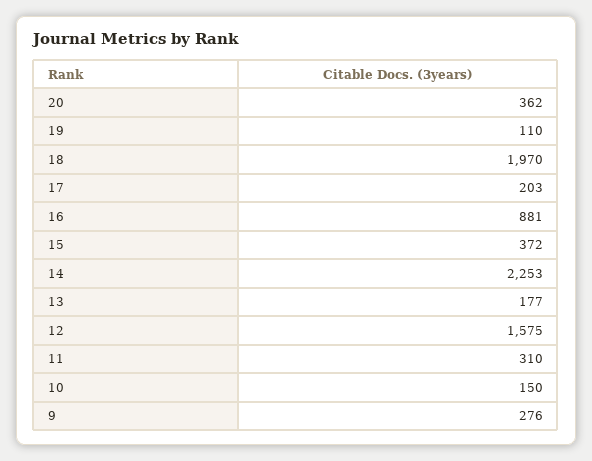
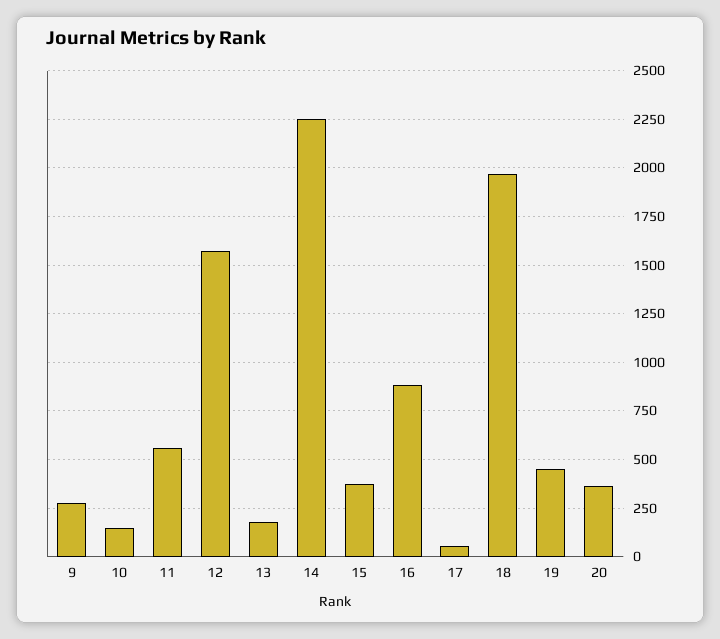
19: 110 -> 450
17: 203 -> 50
11: 310 -> 550

